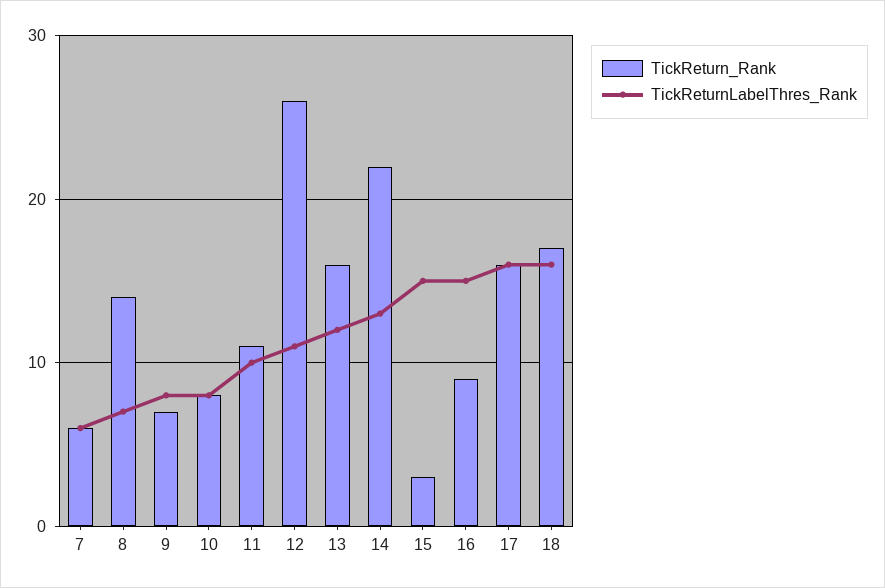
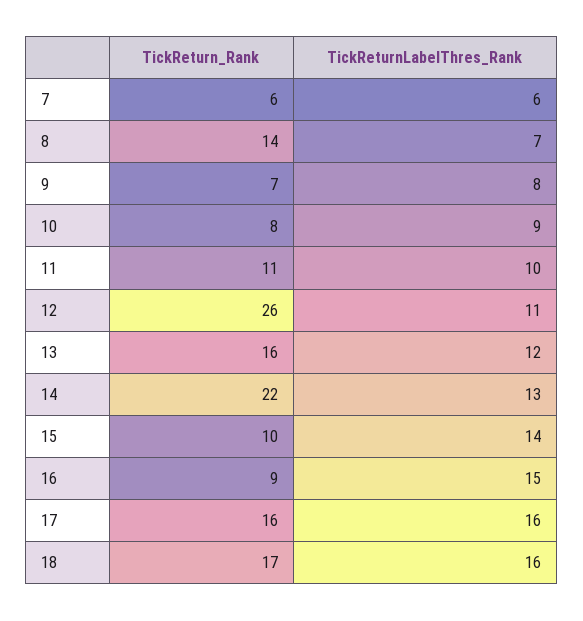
TickReturnLabelThres_Rank, 10: 8 -> 9
TickReturn_Rank, 15: 3 -> 10
TickReturnLabelThres_Rank, 15: 15 -> 14

